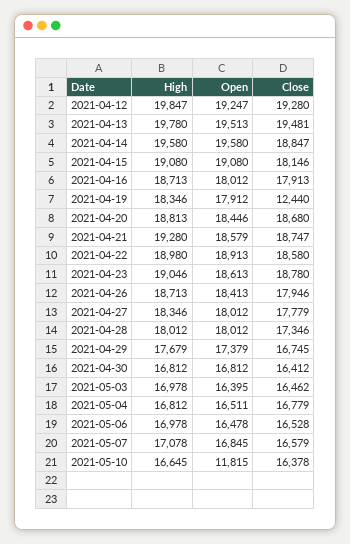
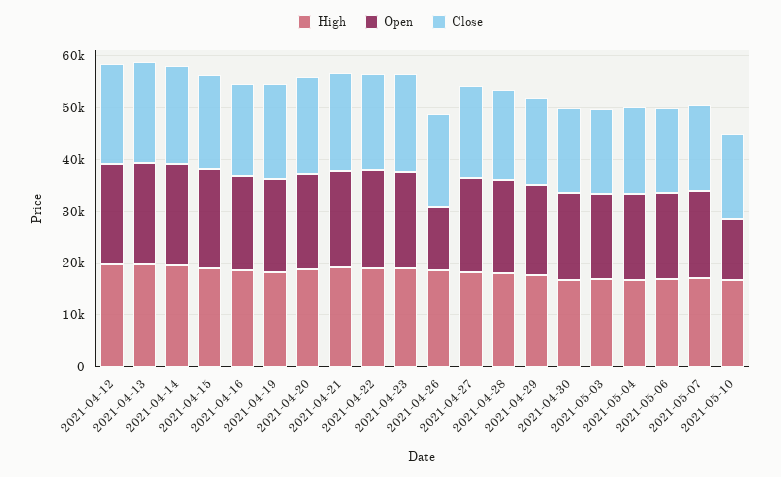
Close, 2021-04-19: 12440 -> 18000
Open, 2021-04-26: 18413 -> 12000

